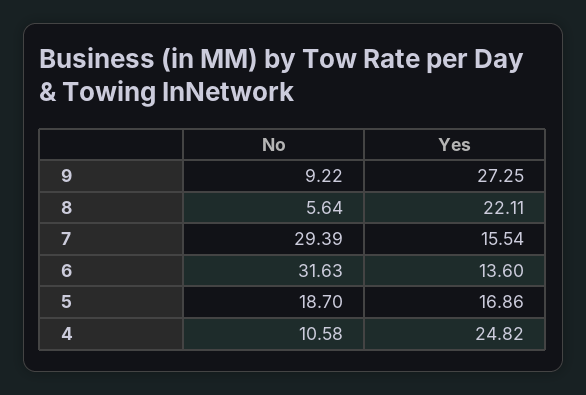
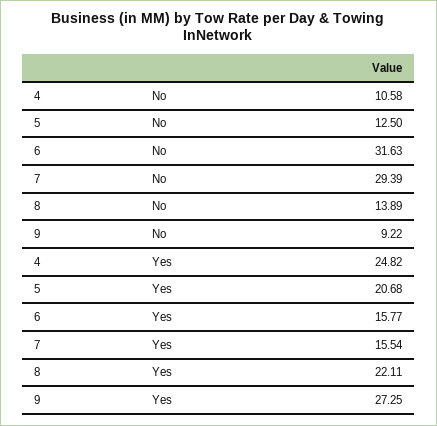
No, 8: 5.64 -> 13.89
Yes, 6: 13.6 -> 15.77
No, 5: 18.7 -> 12.5
Yes, 5: 16.86 -> 20.68

